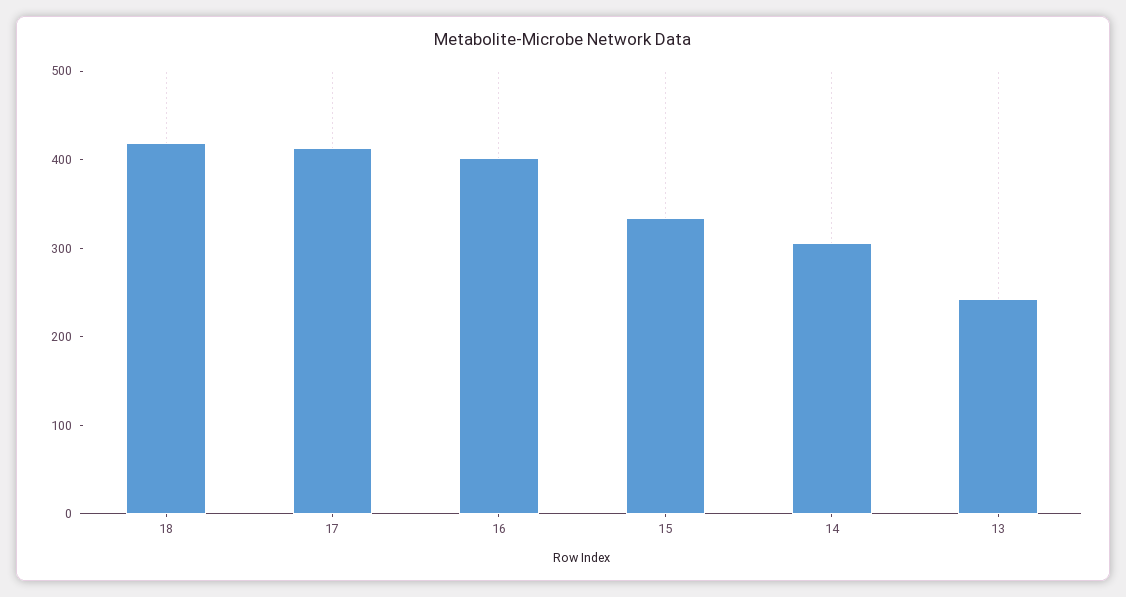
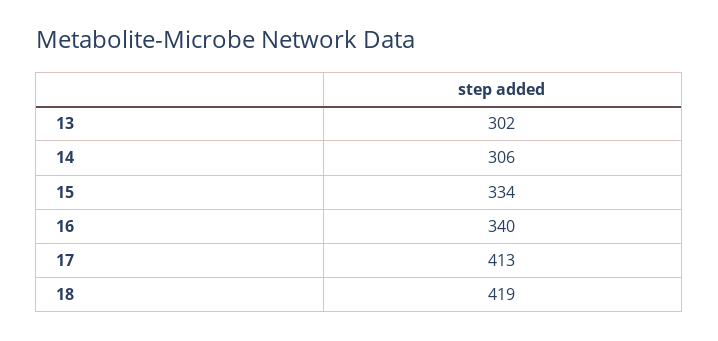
16: 400 -> 340
13: 240 -> 302

